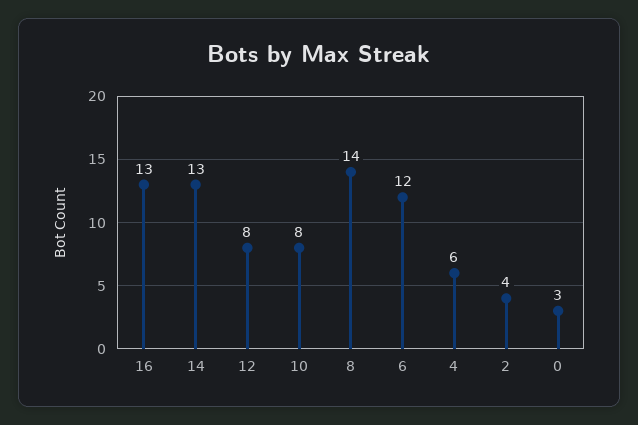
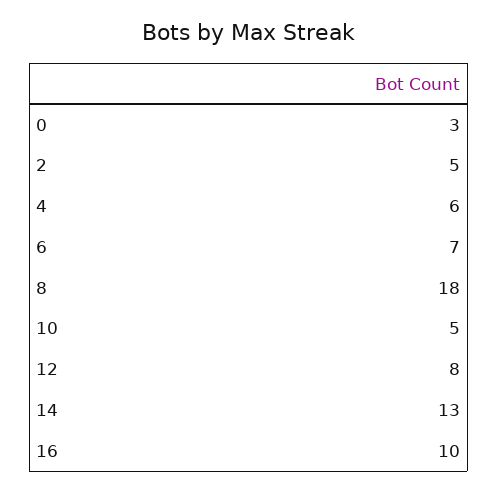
16: 13 -> 10
10: 8 -> 5
8: 14 -> 18
6: 12 -> 7
2: 4 -> 5

